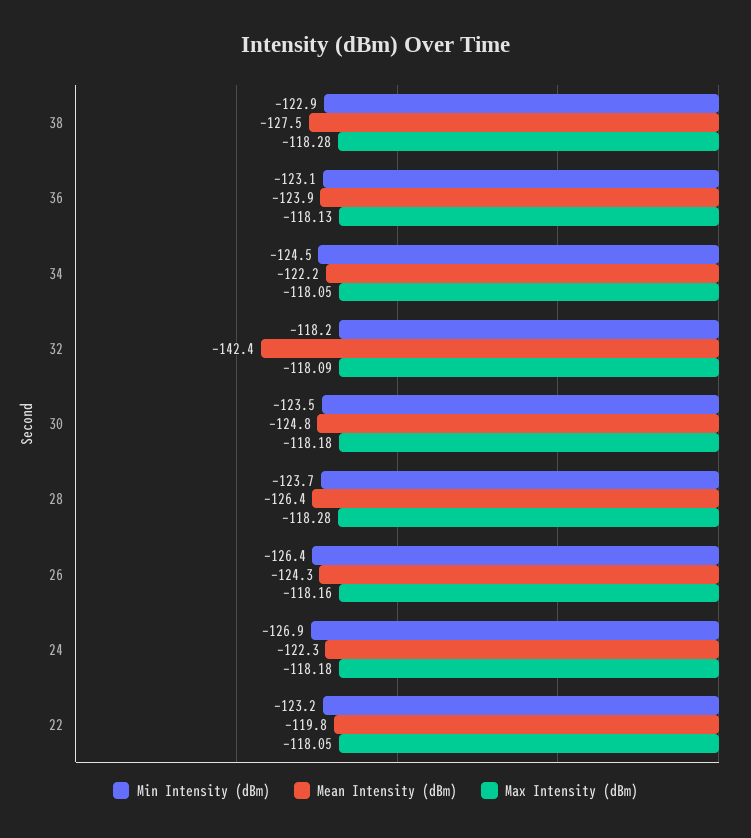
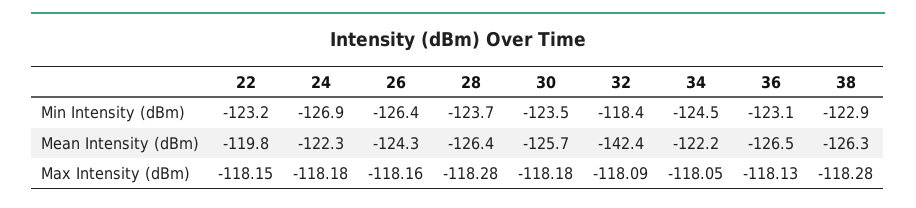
Mean Intensity (dBm), 38: -127.5 -> -126.3
Mean Intensity (dBm), 36: -123.9 -> -126.5
Min Intensity (dBm), 32: -118.2 -> -118.4
Mean Intensity (dBm), 30: -124.8 -> -125.7
Max Intensity (dBm), 22: -118.05 -> -118.15

